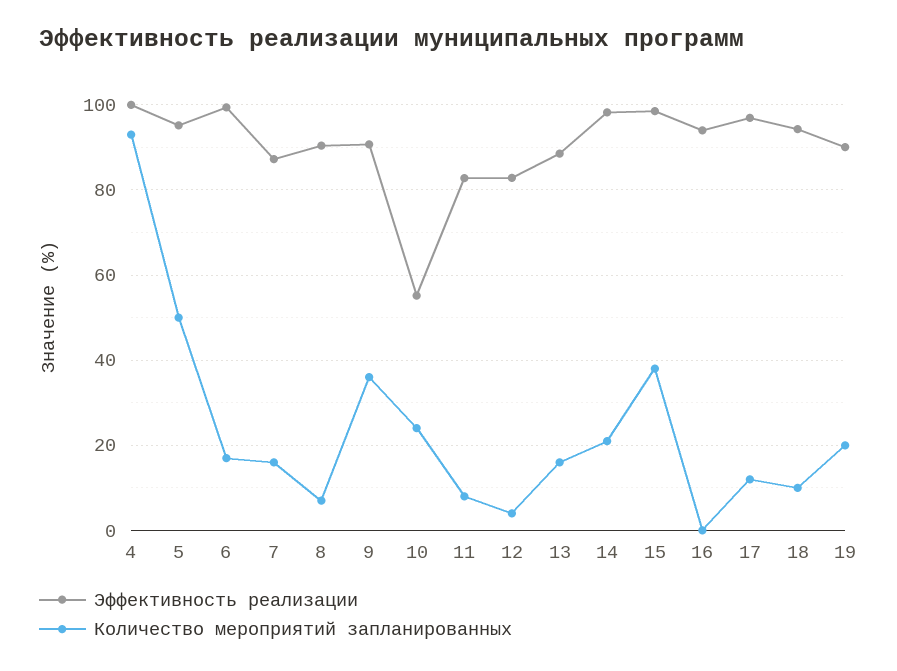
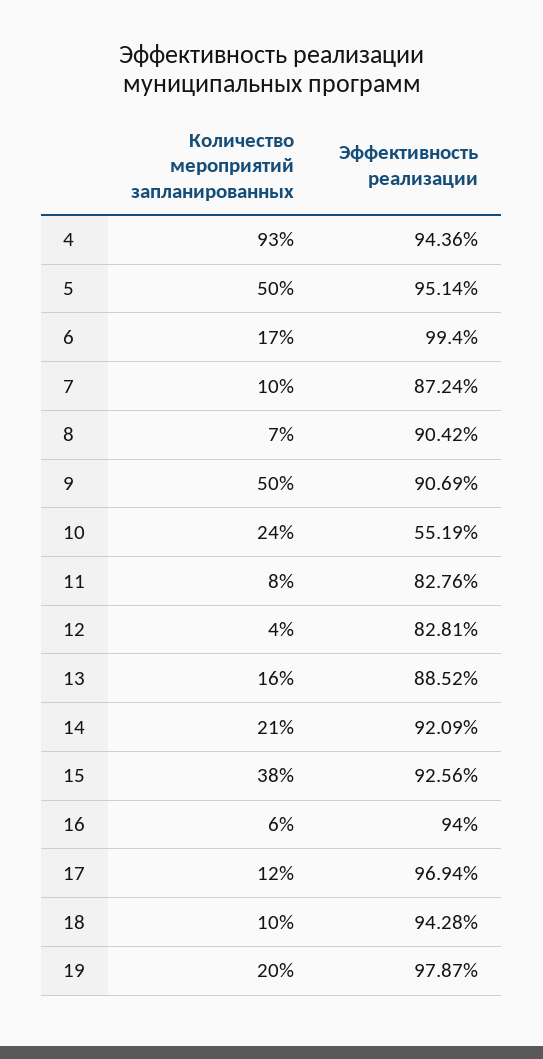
Эффективность реализации, 4: 100 -> 94.36
Количество мероприятий запланированных, 7: 16 -> 10
Количество мероприятий запланированных, 9: 36 -> 50
Эффективность реализации, 14: 98 -> 92.09
Эффективность реализации, 15: 98 -> 92.56
Количество мероприятий запланированных, 16: 0 -> 6
Эффективность реализации, 19: 90 -> 97.87

